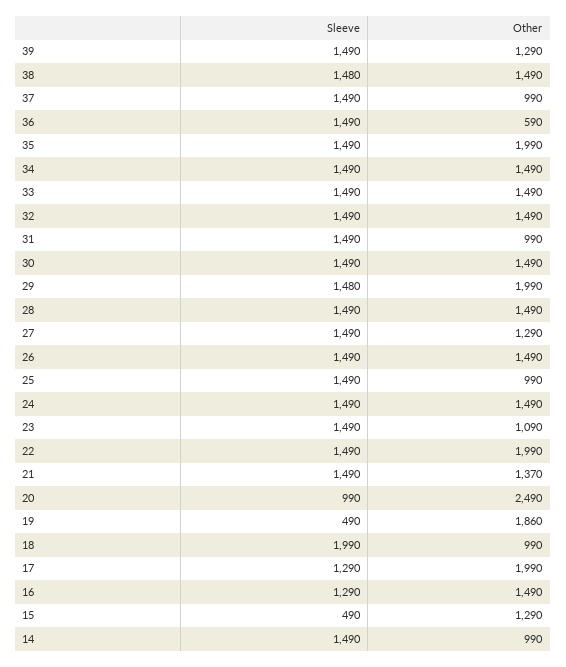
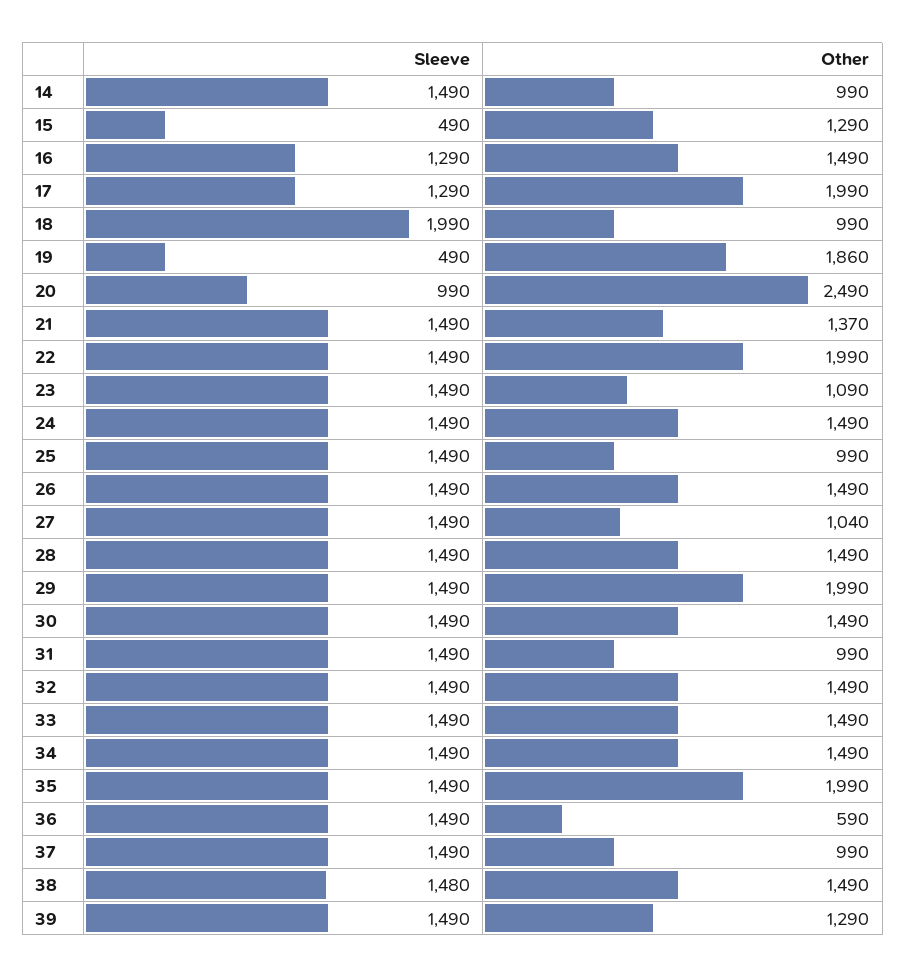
Sleeve, 29: 1480 -> 1490
Other, 27: 1290 -> 1040

